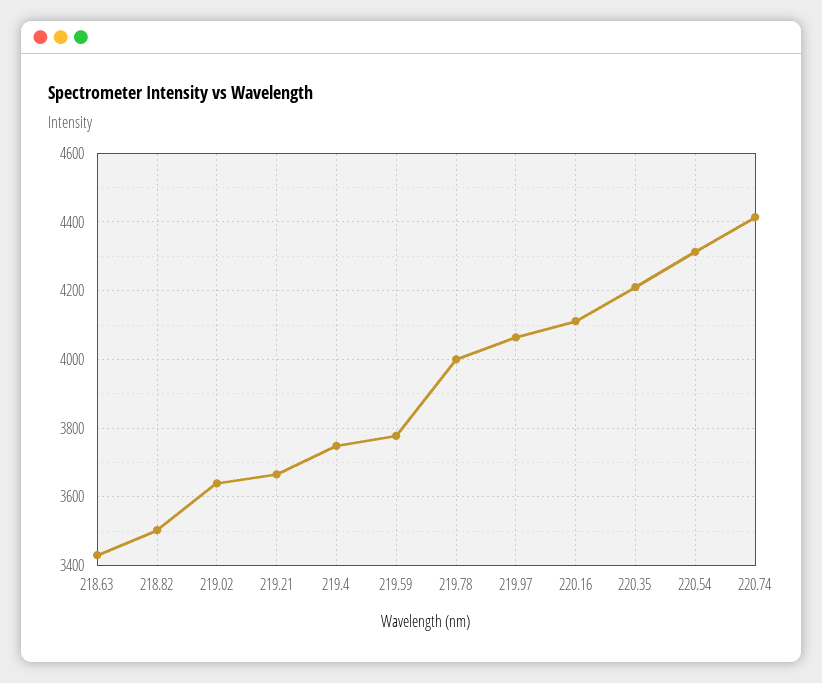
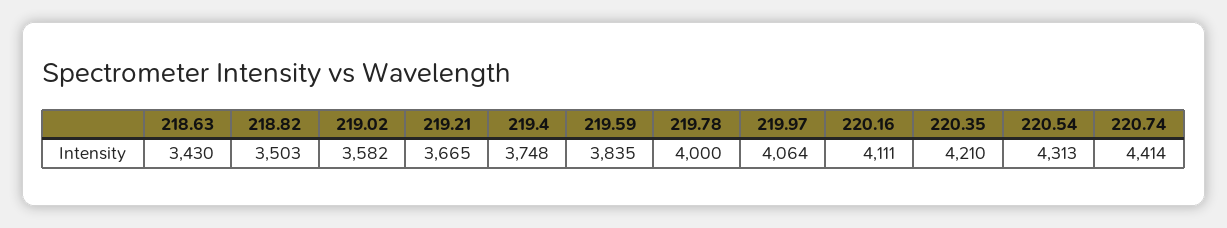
219.02: 3640 -> 3582
219.59: 3780 -> 3835

